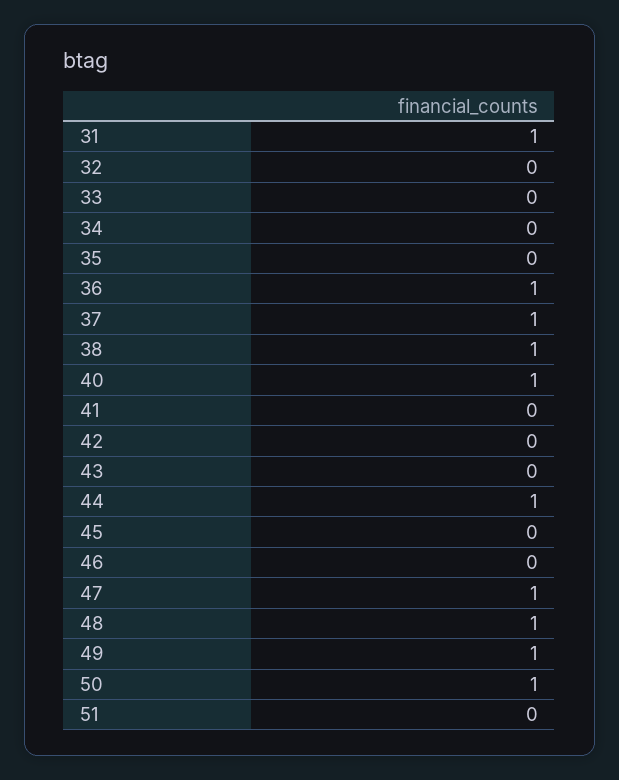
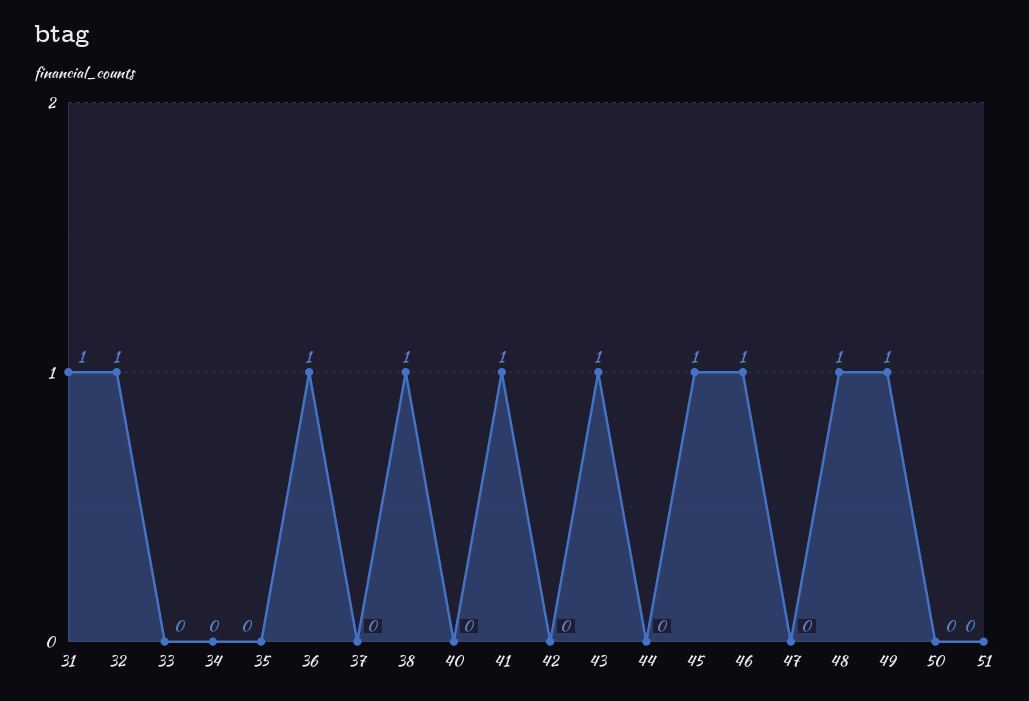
32: 0 -> 1
37: 1 -> 0
40: 1 -> 0
41: 0 -> 1
43: 0 -> 1
44: 1 -> 0
45: 0 -> 1
46: 0 -> 1
47: 1 -> 0
50: 1 -> 0

